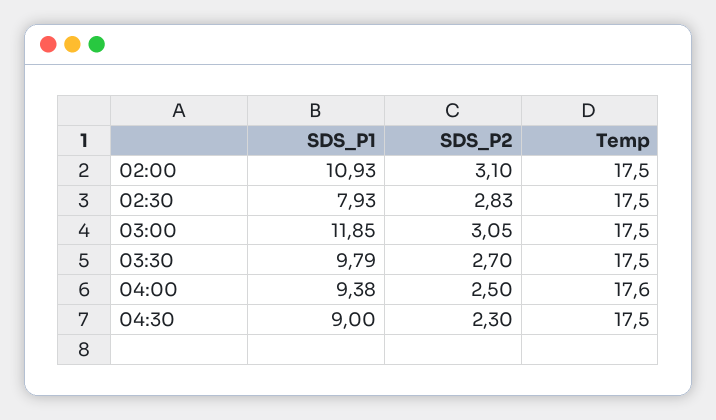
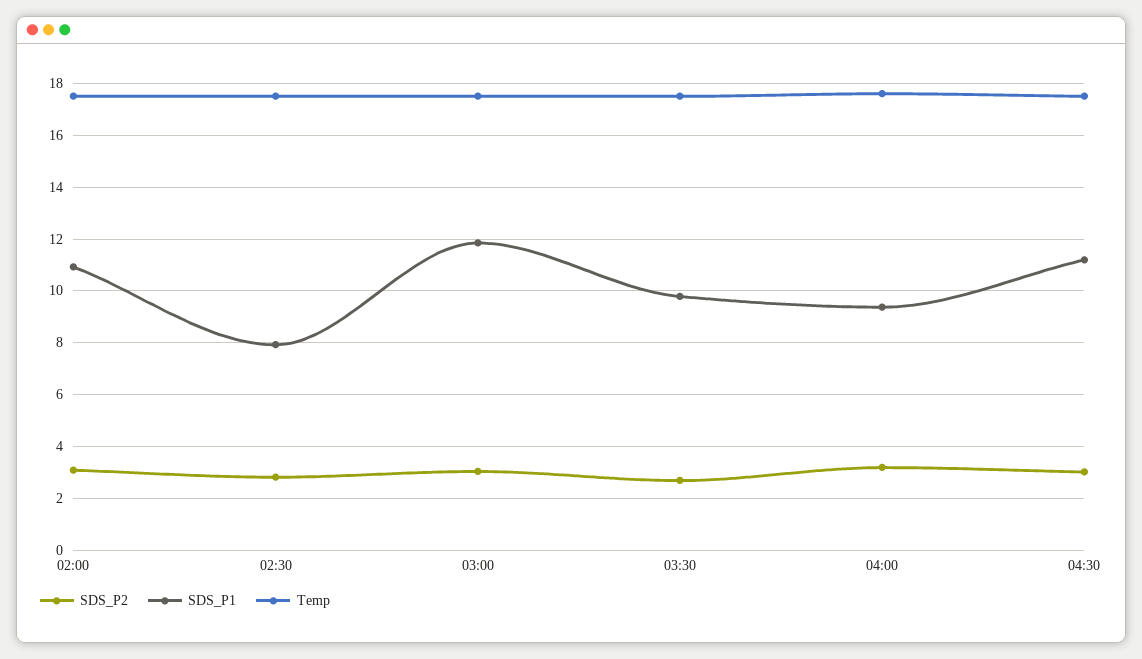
SDS_P2, 04:00: 2.5 -> 3.25
SDS_P1, 04:30: 9 -> 11.25
SDS_P2, 04:30: 2.3 -> 3

